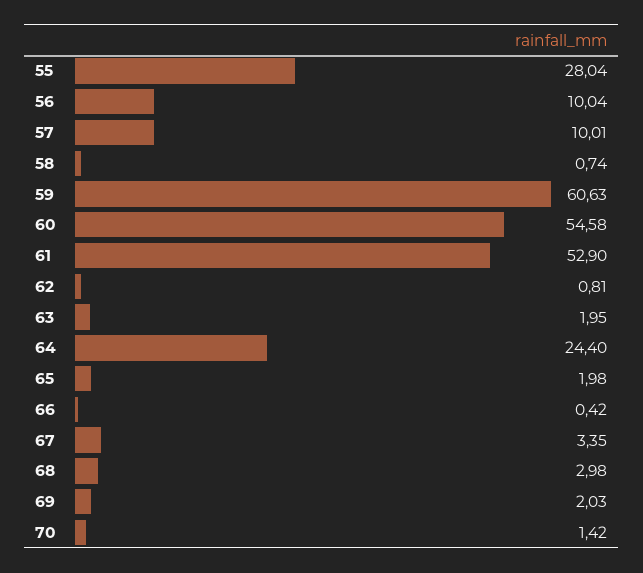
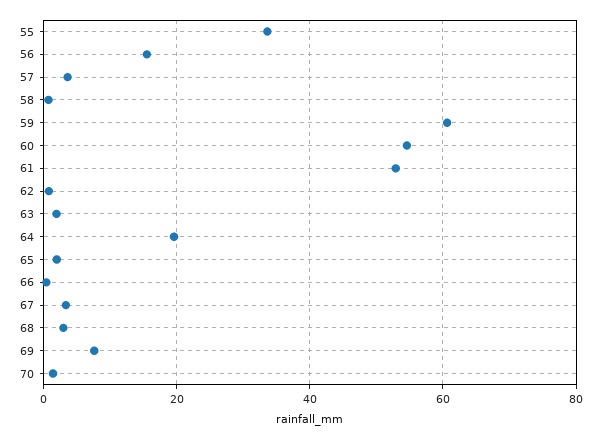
55: 28.04 -> 34
56: 10.04 -> 16
57: 10.01 -> 4
64: 24.4 -> 20
69: 2.03 -> 8

